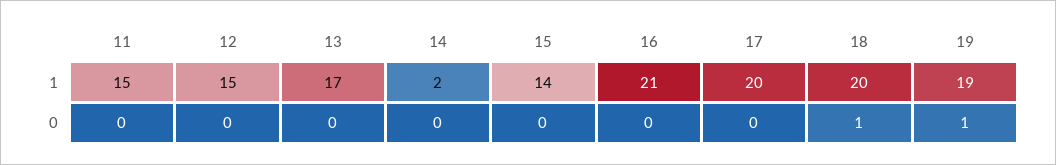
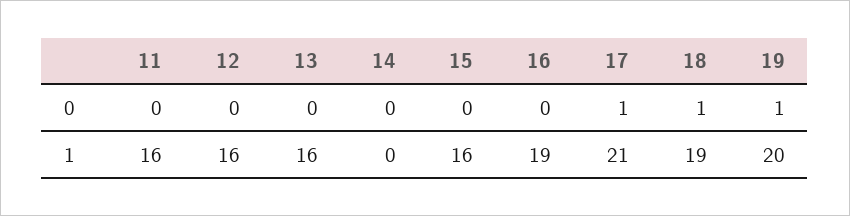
11, 1: 15 -> 16
12, 1: 15 -> 16
13, 1: 17 -> 16
14, 1: 2 -> 0
15, 1: 14 -> 16
16, 1: 21 -> 19
17, 1: 20 -> 21
18, 1: 20 -> 19
19, 1: 19 -> 20
17, 0: 0 -> 1

